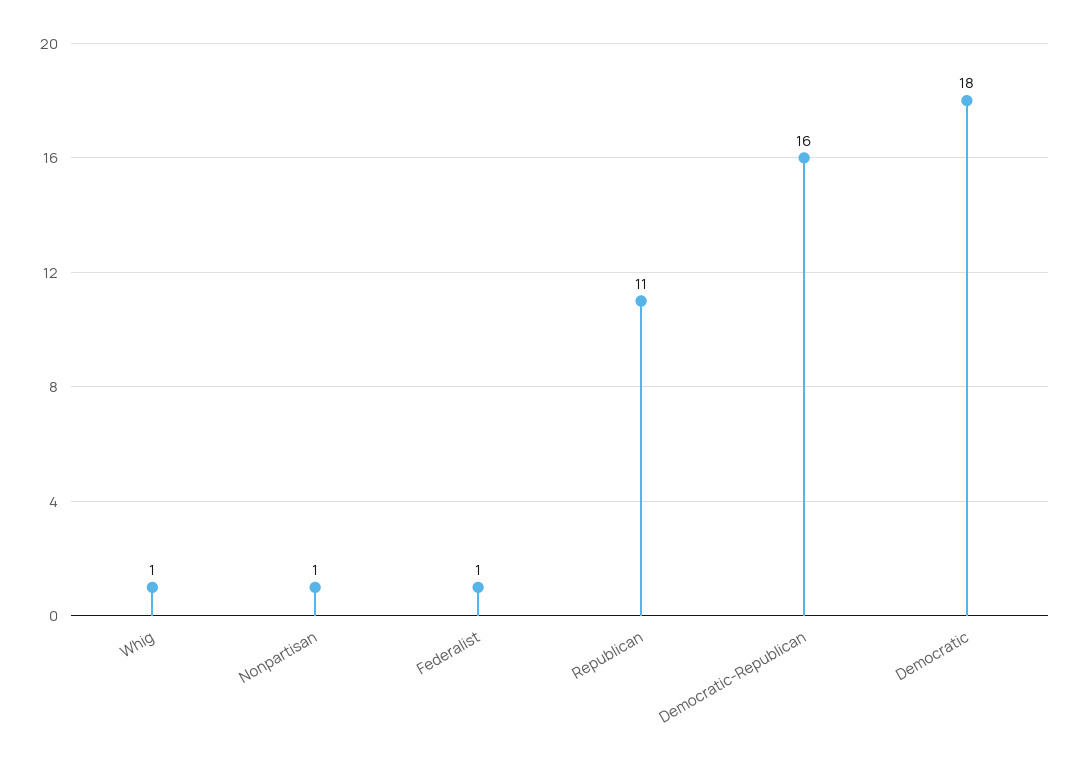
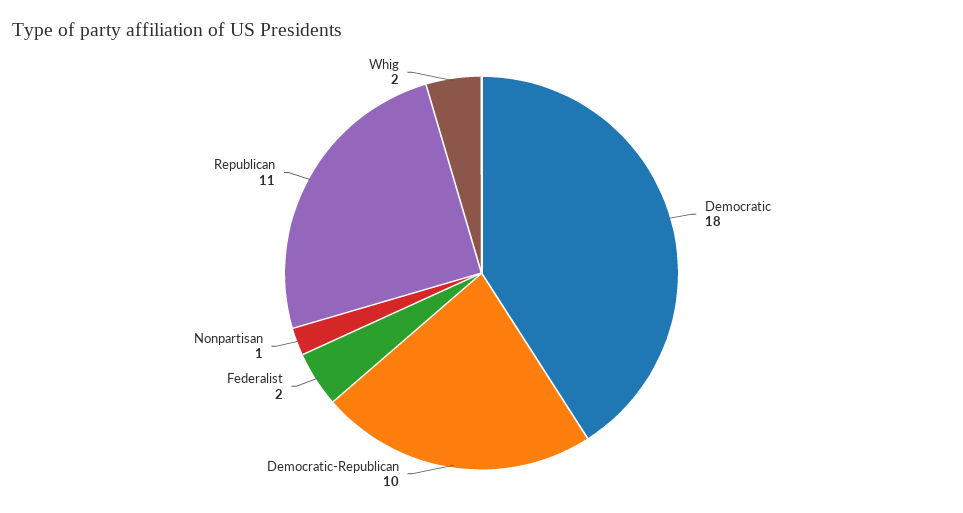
Whig: 1 -> 2
Federalist: 1 -> 2
Democratic-Republican: 16 -> 10

